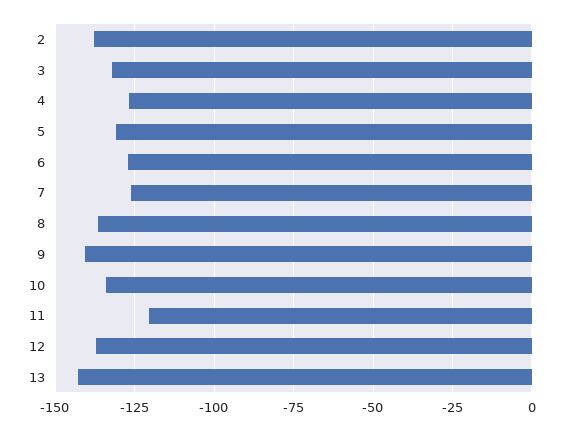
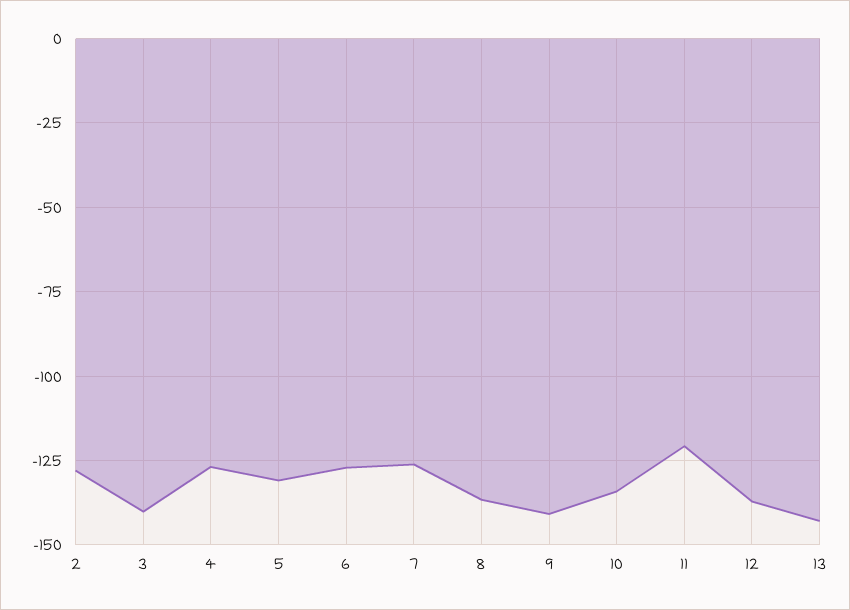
2: -137.5 -> -127.5
3: -132.5 -> -140

